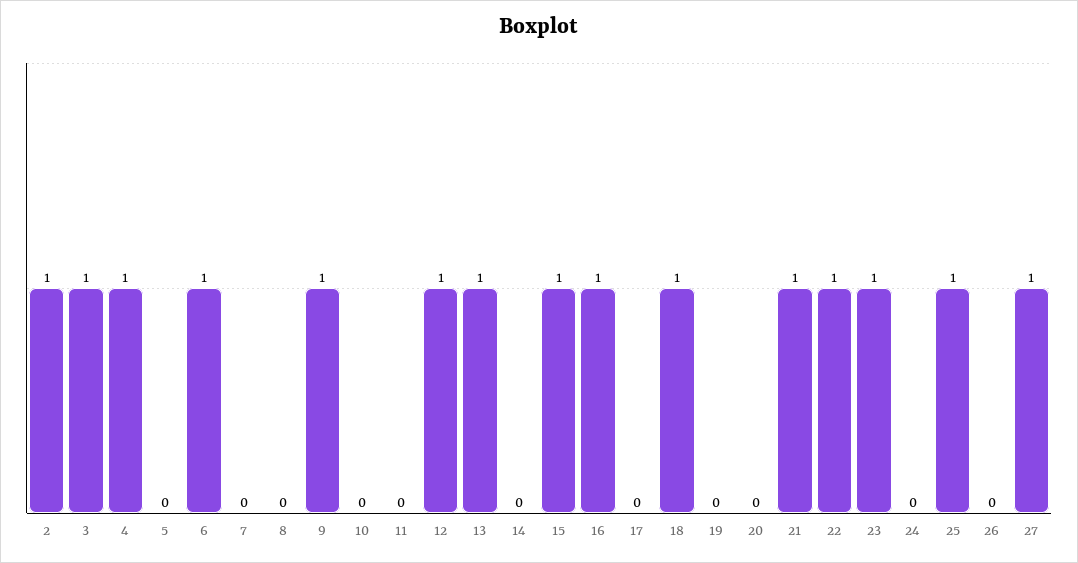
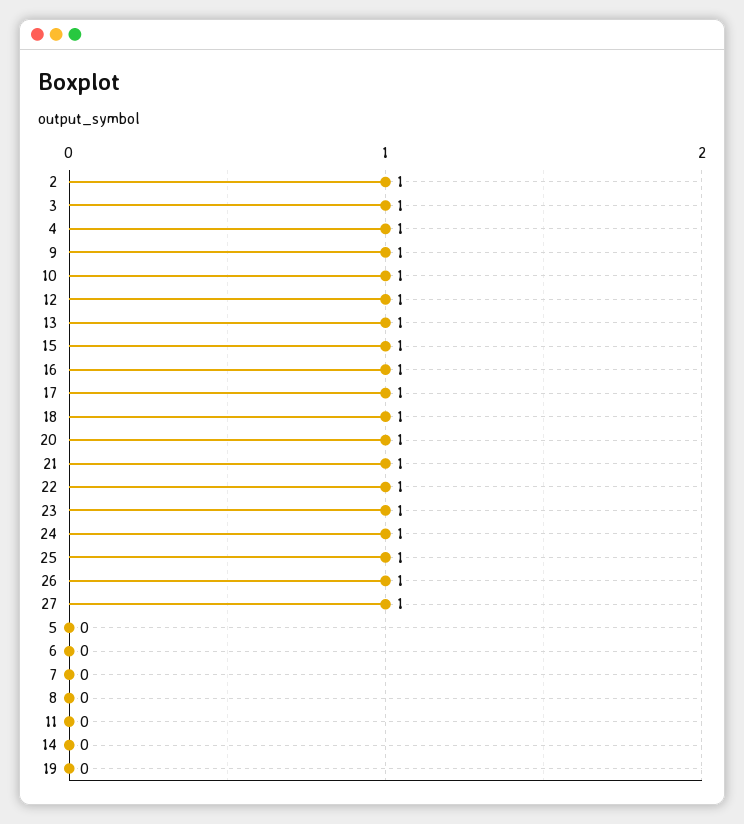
6: 1 -> 0
10: 0 -> 1
17: 0 -> 1
20: 0 -> 1
24: 0 -> 1
26: 0 -> 1

